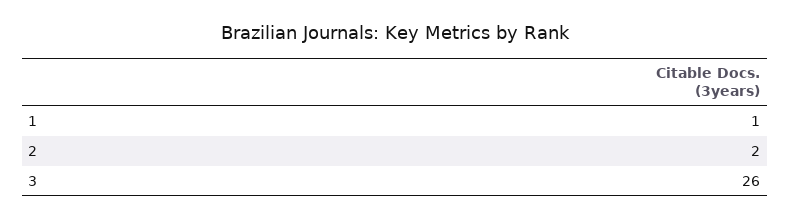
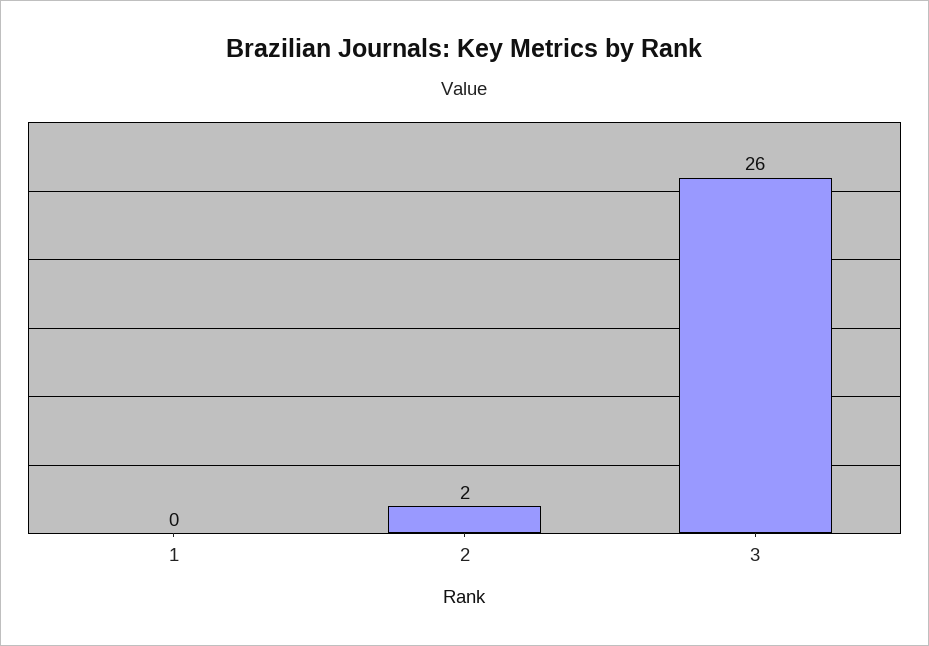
1: 1 -> 0

